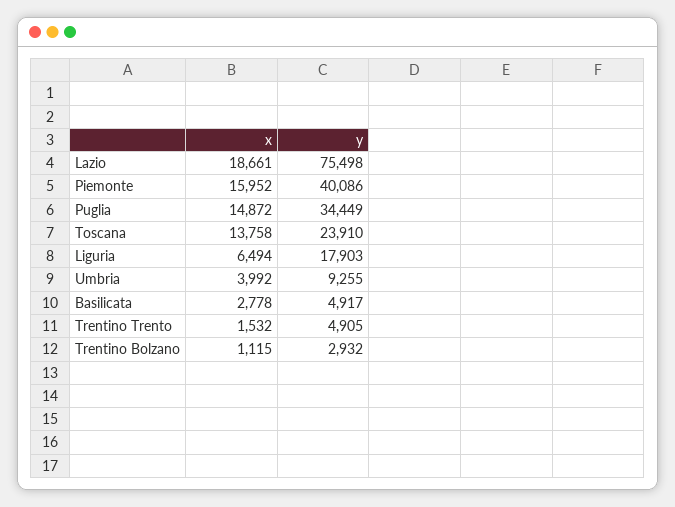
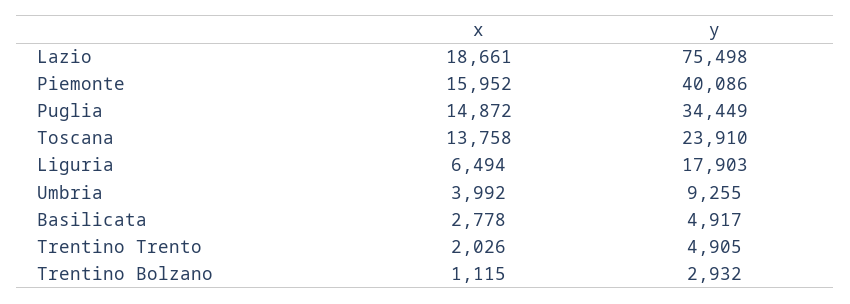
x, Trentino Trento: 1532 -> 2026

